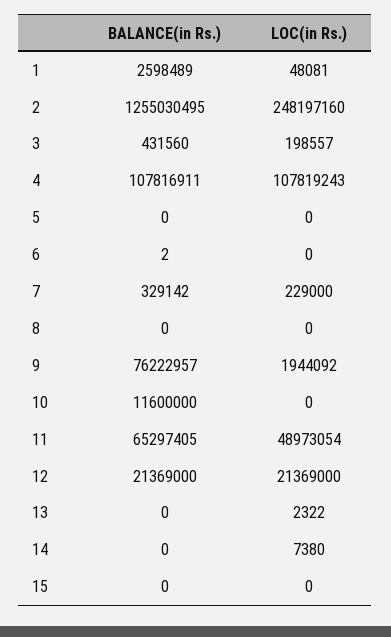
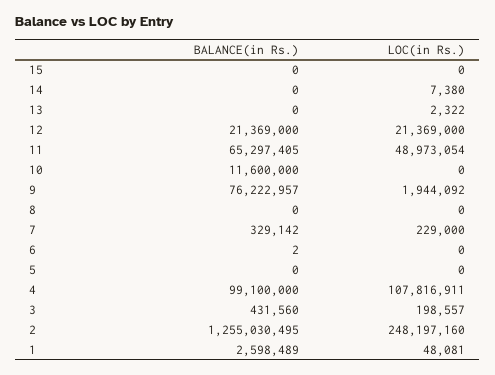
BALANCE(in Rs.), 4: 107816911 -> 99100000
LOC(in Rs.), 4: 107819243 -> 107816911

